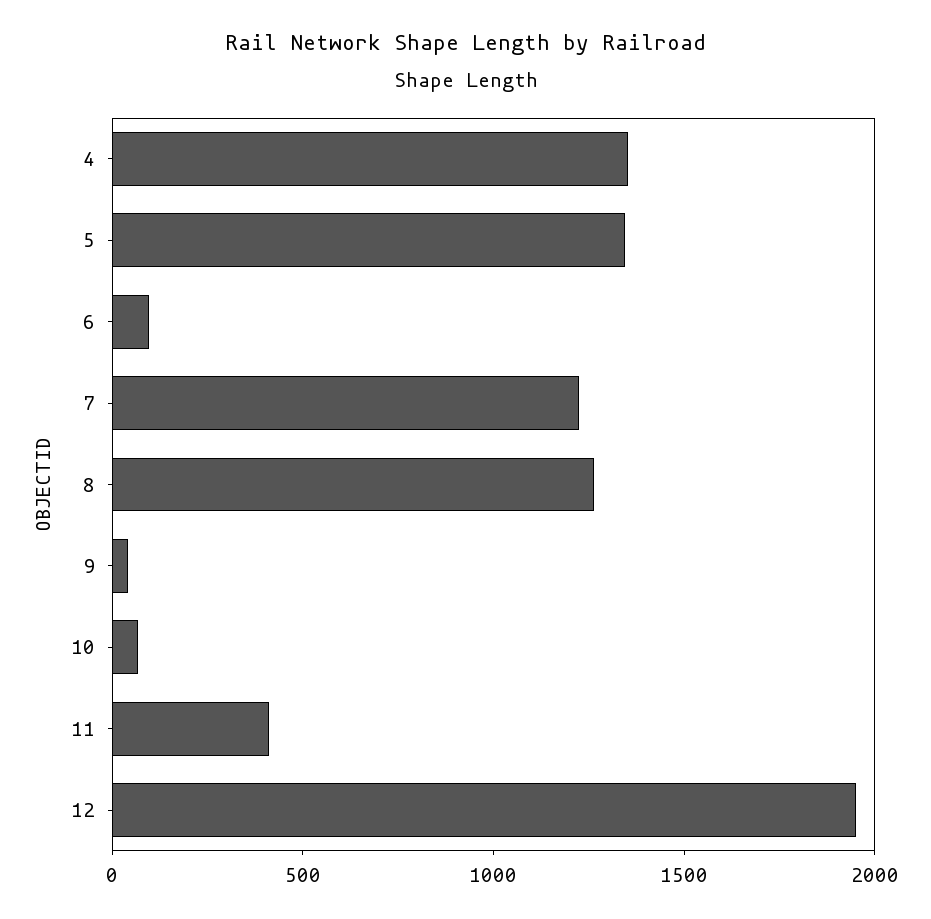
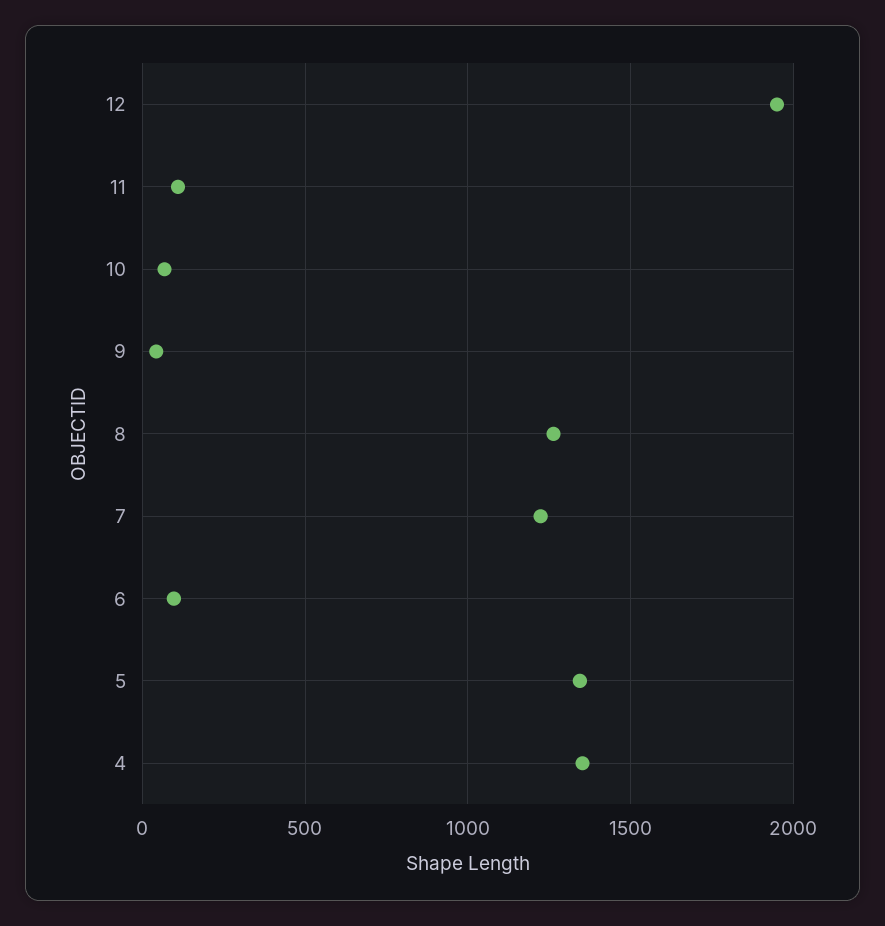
11: 400 -> 100

